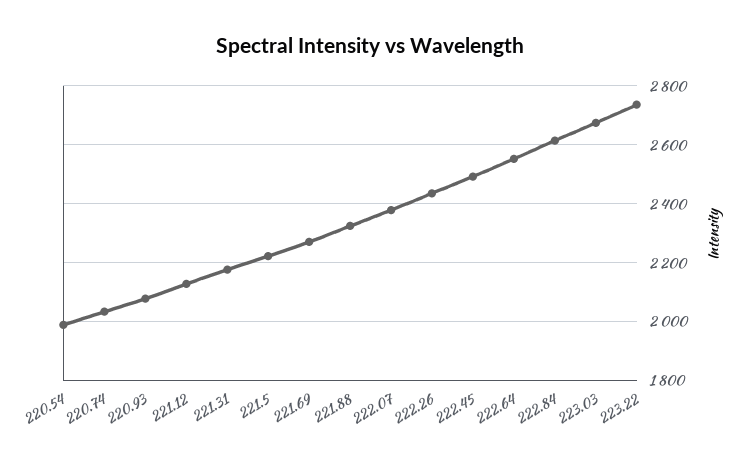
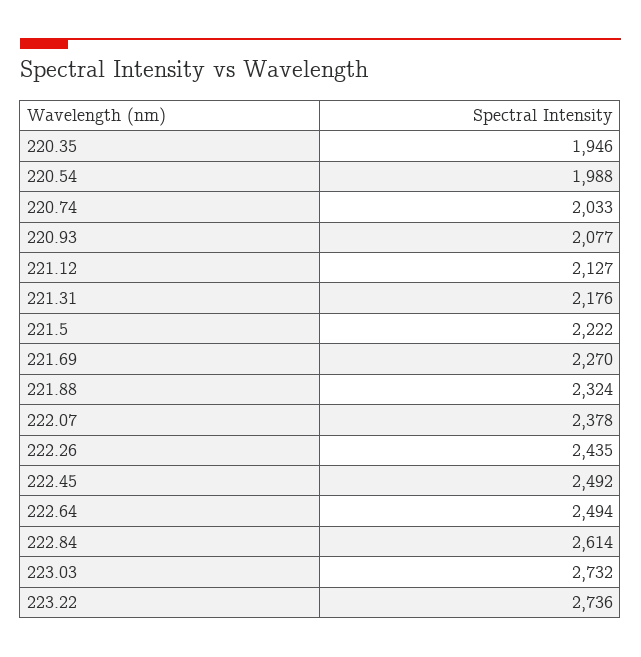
222.64: 2550 -> 2494
223.03: 2675 -> 2732
220.35: none -> 1946

